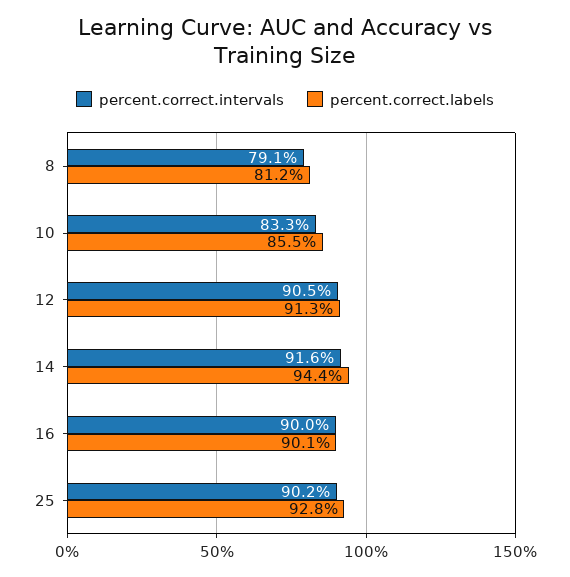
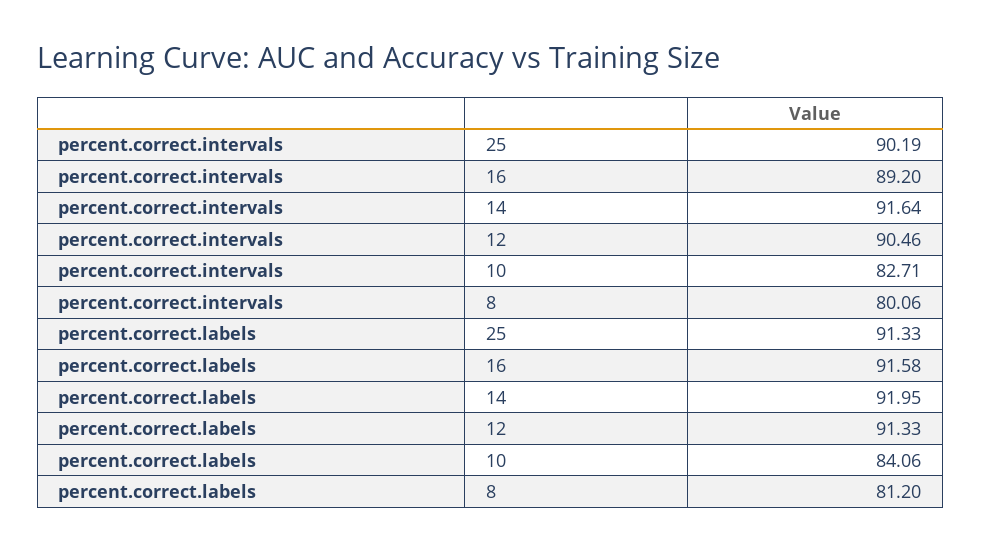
percent.correct.intervals, 8: 79.1 -> 80.06
percent.correct.intervals, 10: 83.3 -> 82.71
percent.correct.labels, 10: 85.5 -> 84.06
percent.correct.labels, 14: 94.4 -> 91.95
percent.correct.intervals, 16: 90 -> 89.2
percent.correct.labels, 16: 90.1 -> 91.58
percent.correct.labels, 25: 92.8 -> 91.33

